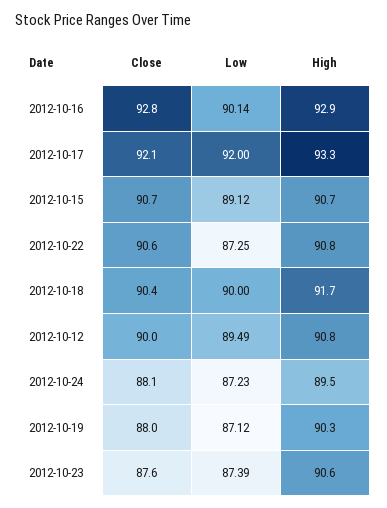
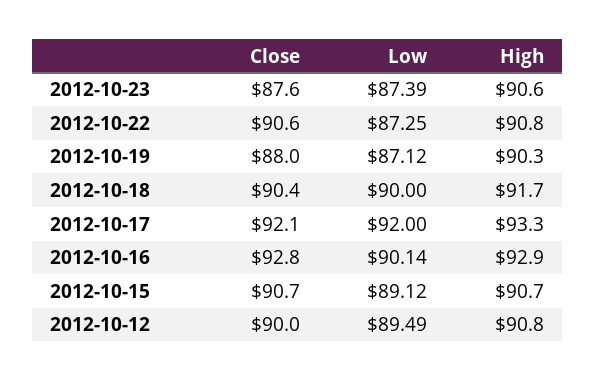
Close, 2012-10-24: 88.1 -> none
Low, 2012-10-24: 87.23 -> none
High, 2012-10-24: 89.5 -> none

